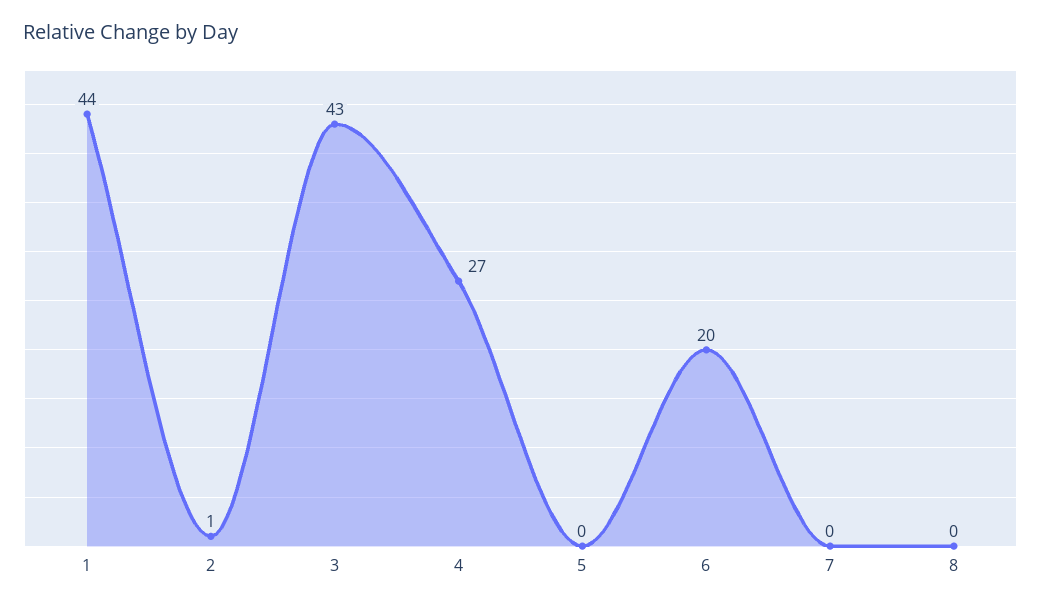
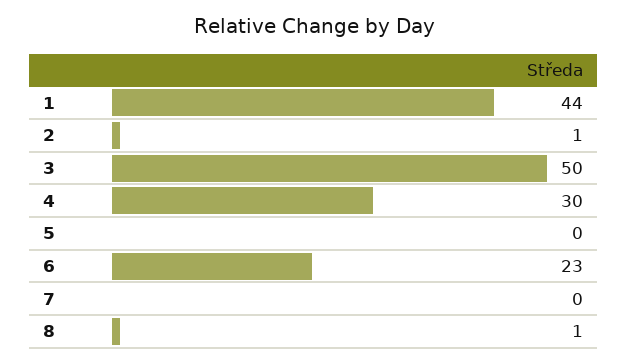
3: 43 -> 50
4: 27 -> 30
6: 20 -> 23
8: 0 -> 1

